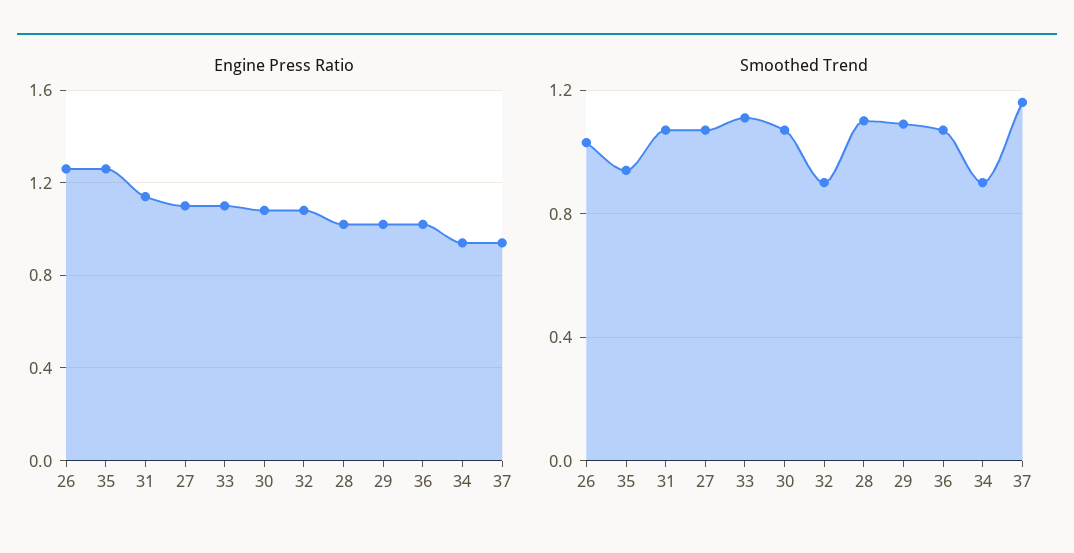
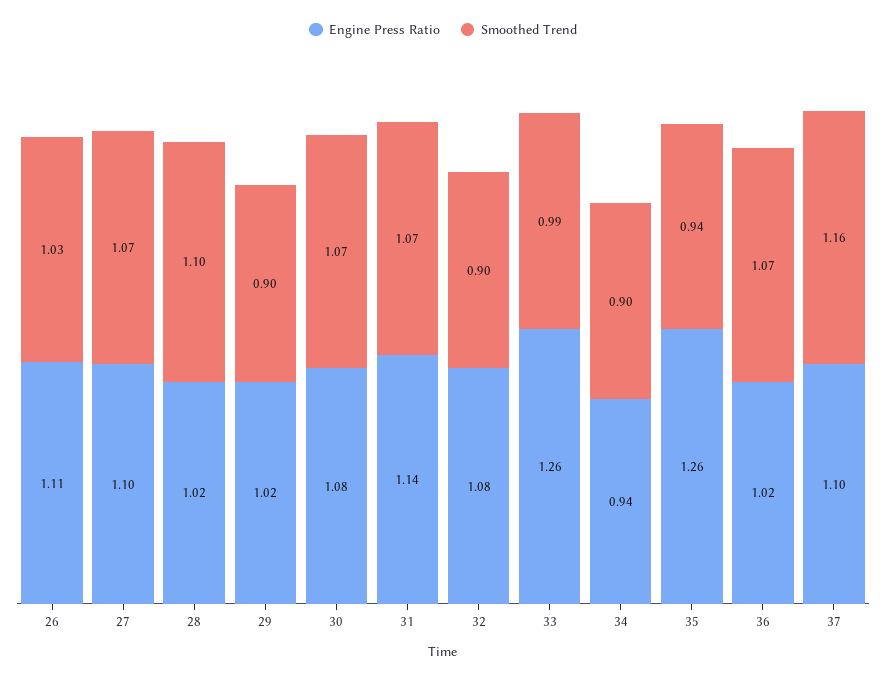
Engine Press Ratio, 26: 1.25 -> 1.11
Engine Press Ratio, 33: 1.1 -> 1.26
Engine Press Ratio, 37: 0.95 -> 1.1
Smoothed Trend, 33: 1.1 -> 0.99
Smoothed Trend, 29: 1.1 -> 0.9

